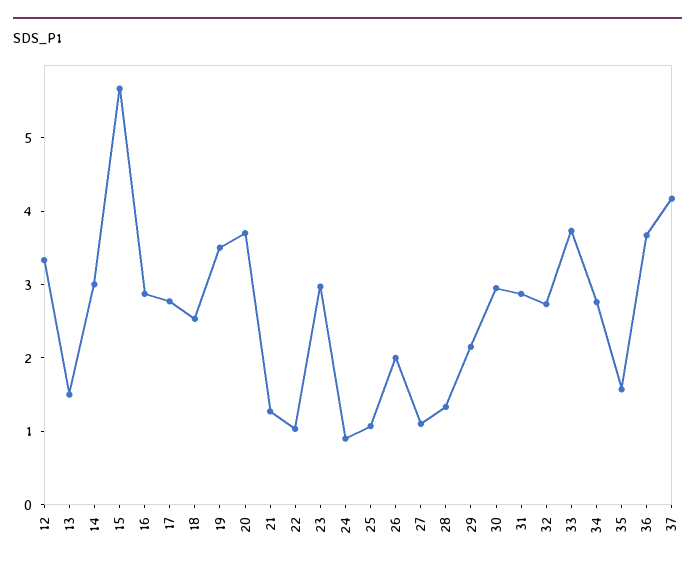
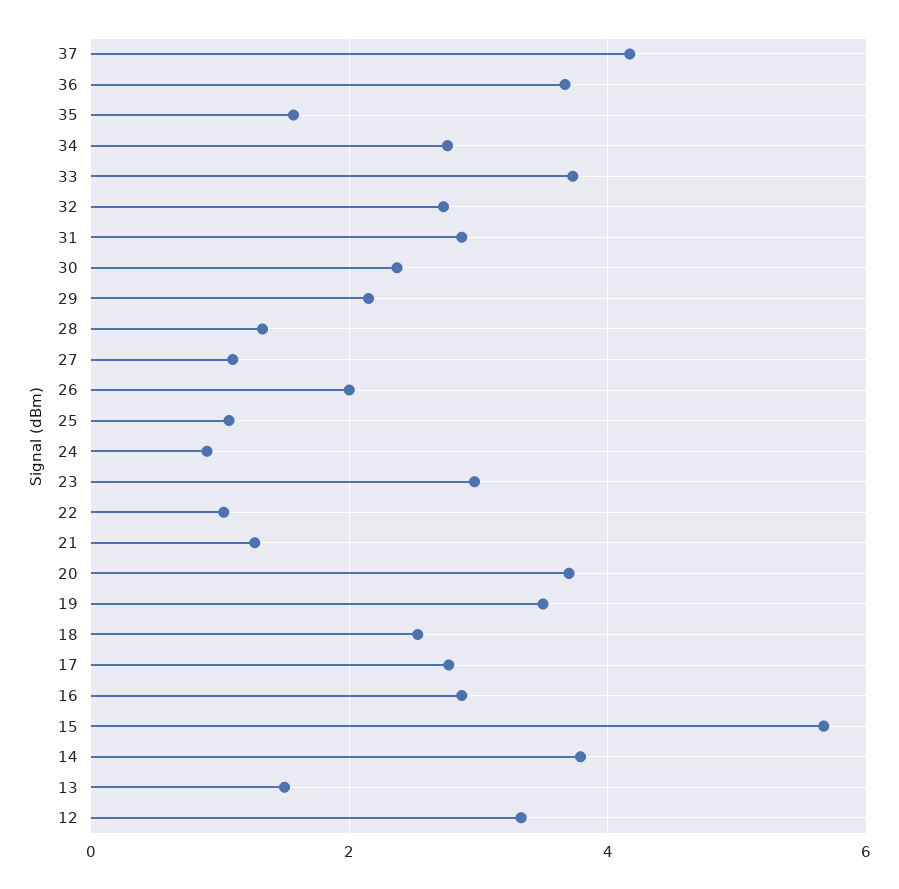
14: 3 -> 3.8
30: 3 -> 2.4

